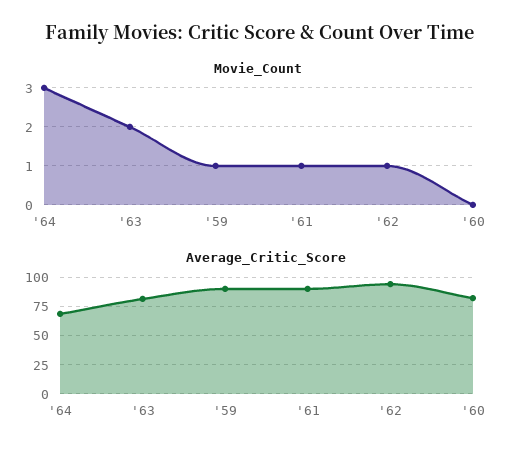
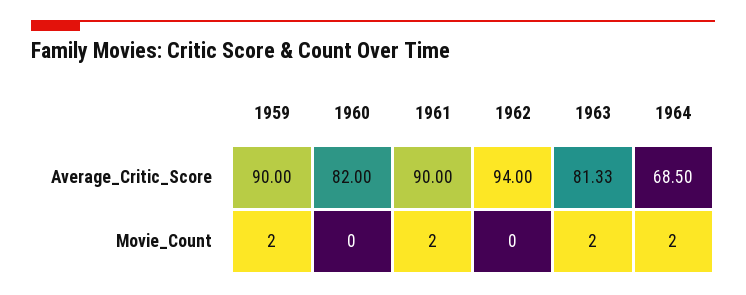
Movie_Count, '64: 3 -> 2
Movie_Count, '59: 1 -> 2
Movie_Count, '61: 1 -> 2
Movie_Count, '62: 1 -> 0

